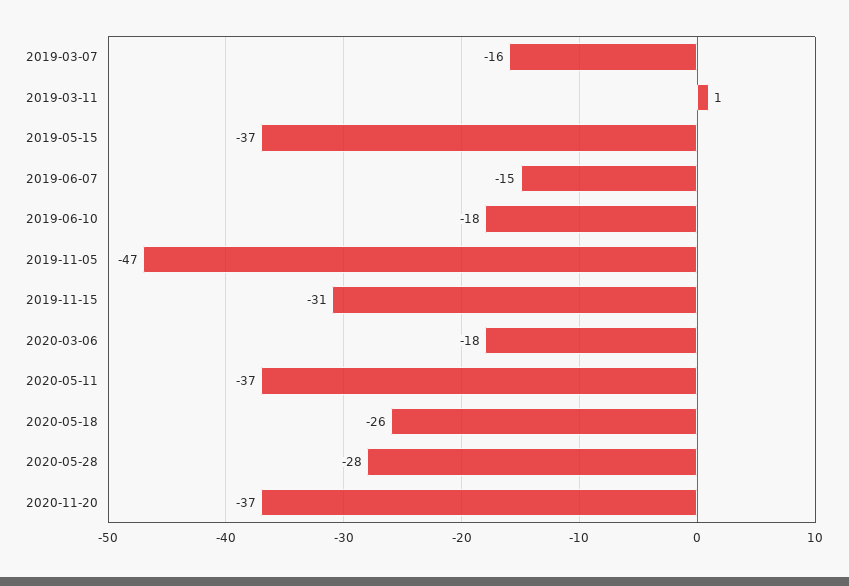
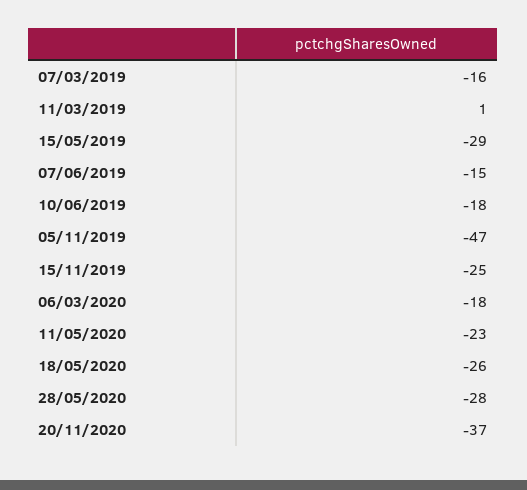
2019-05-15: -37 -> -29
2019-11-15: -31 -> -25
2020-05-11: -37 -> -23

